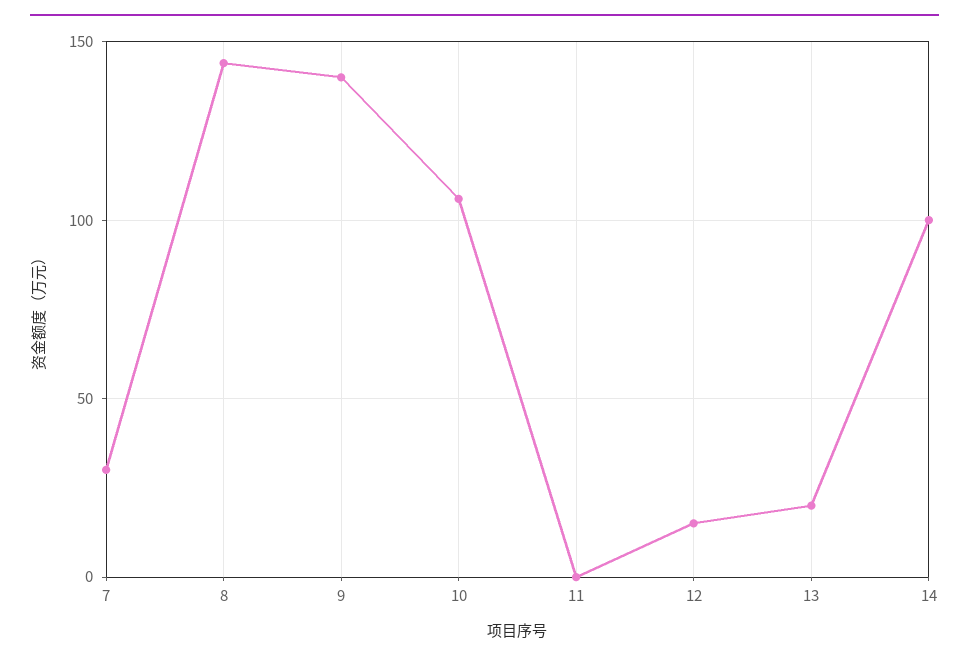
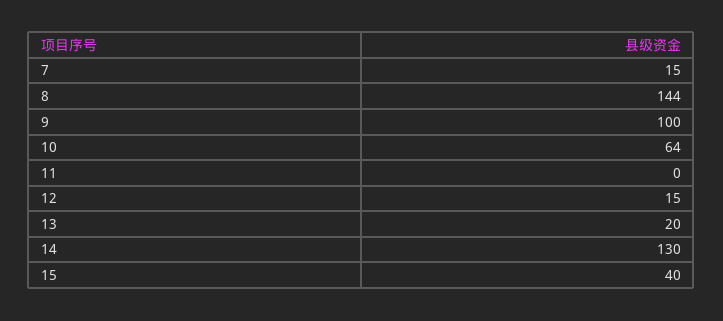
7: 30 -> 15
9: 140 -> 100
10: 105 -> 64
14: 100 -> 130
15: none -> 40

